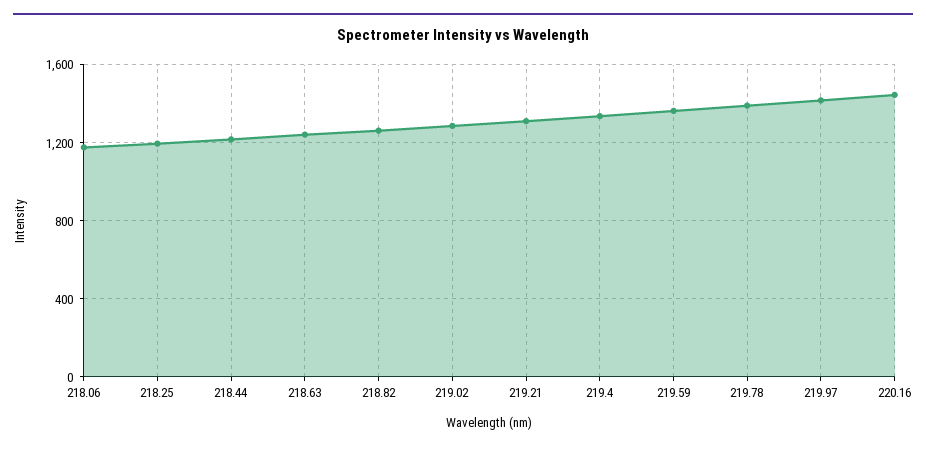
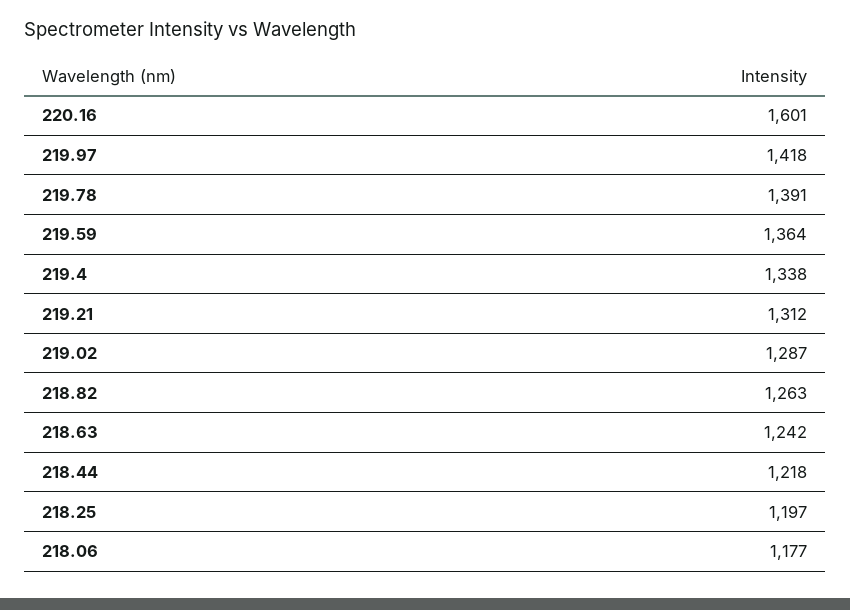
220.16: 1450 -> 1601

